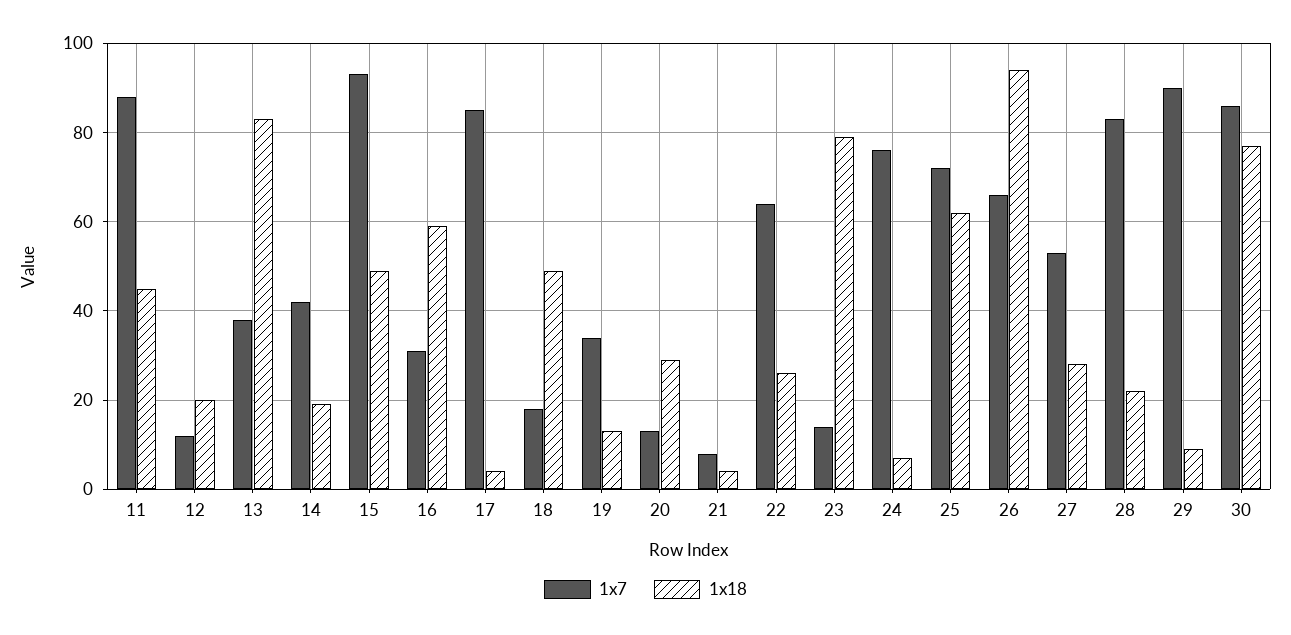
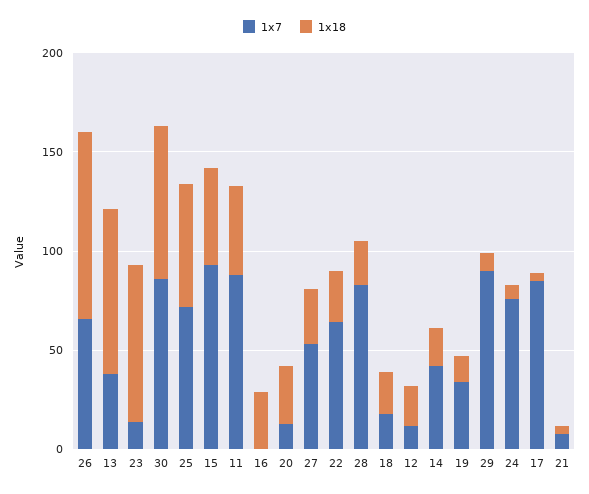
1x7, 16: 30 -> 0
1x18, 16: 60 -> 30
1x18, 18: 50 -> 20

